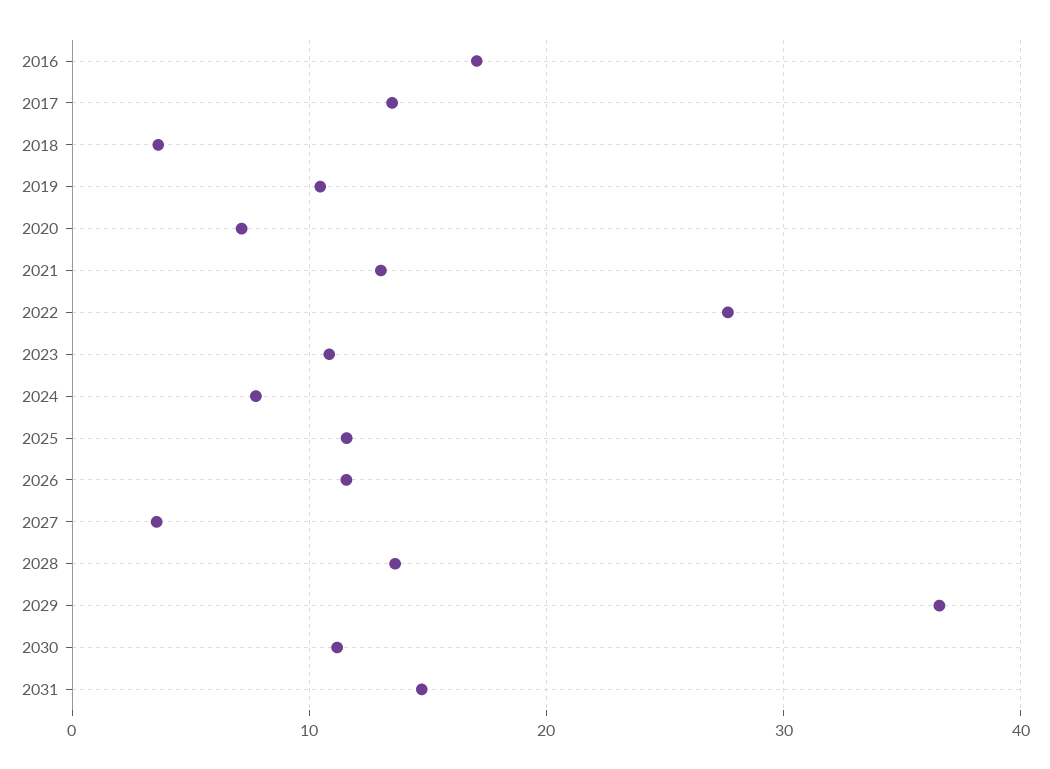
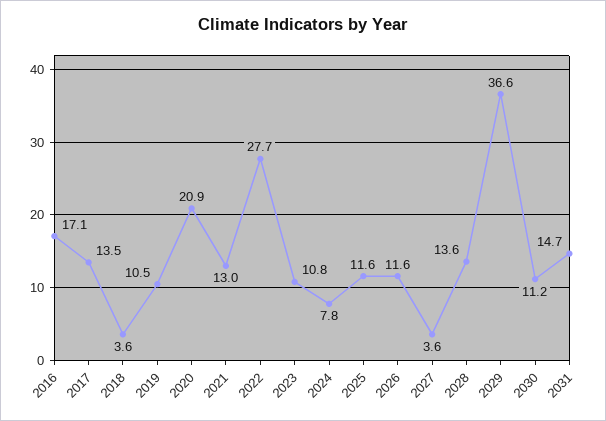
2020: 7 -> 20.9

